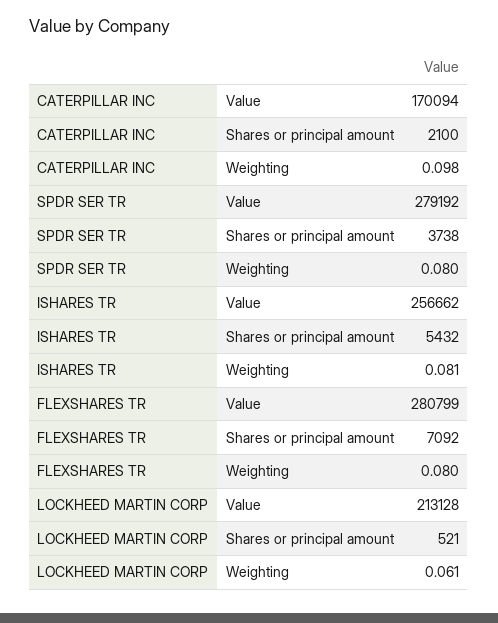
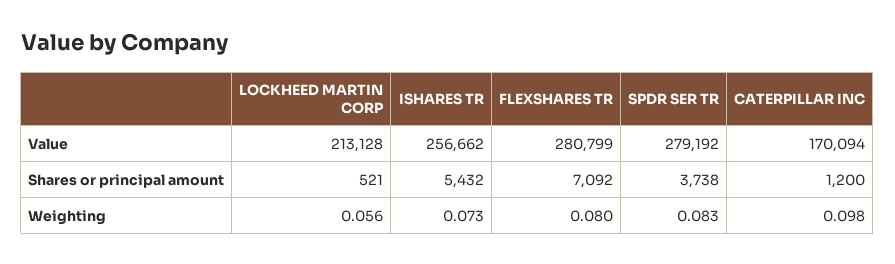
CATERPILLAR INC, Shares or principal amount: 2100 -> 1200
SPDR SER TR, Weighting: 0.08 -> 0.083
ISHARES TR, Weighting: 0.081 -> 0.073
LOCKHEED MARTIN CORP, Weighting: 0.061 -> 0.056

